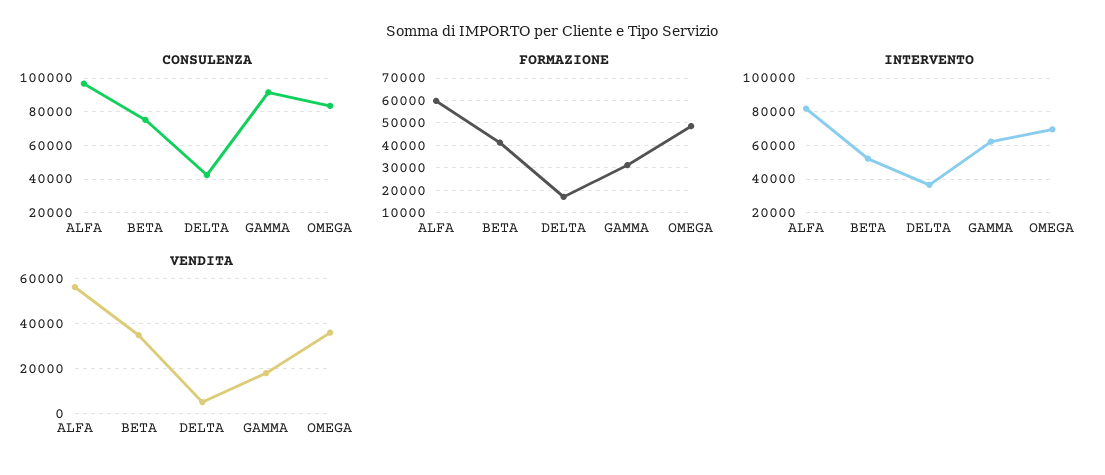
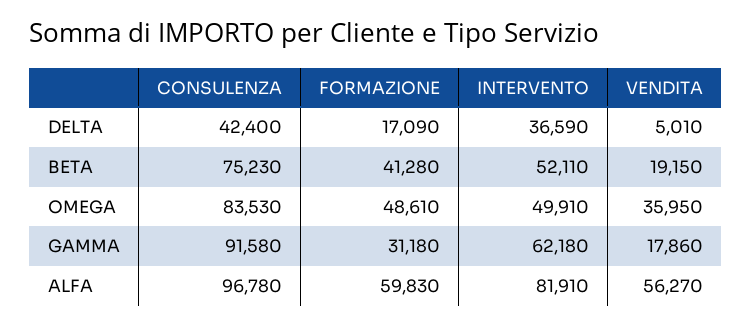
INTERVENTO, OMEGA: 70000 -> 49910
VENDITA, BETA: 35000 -> 19150

